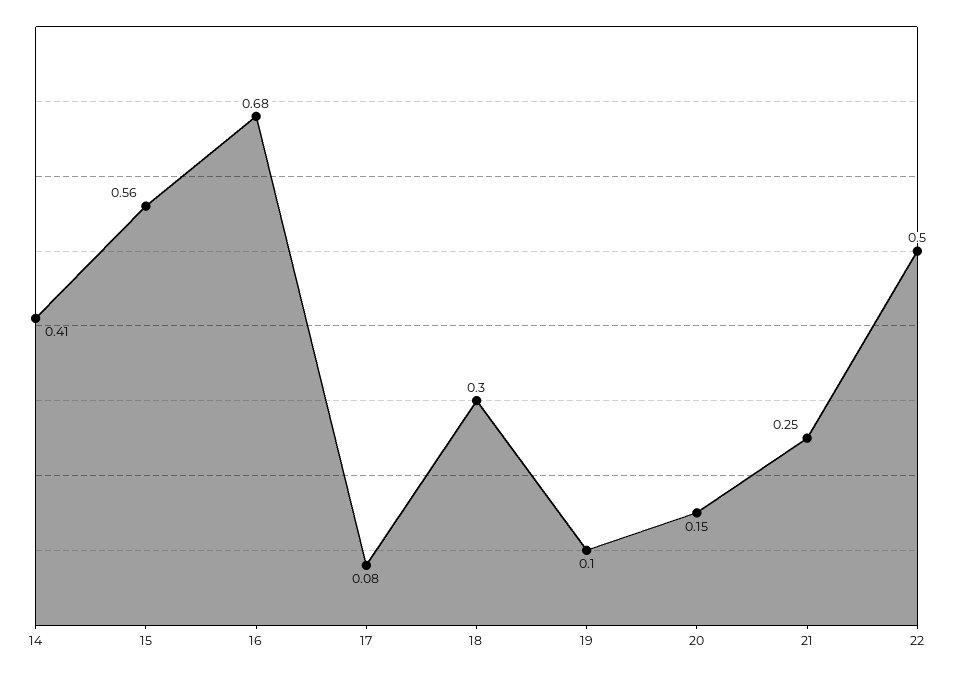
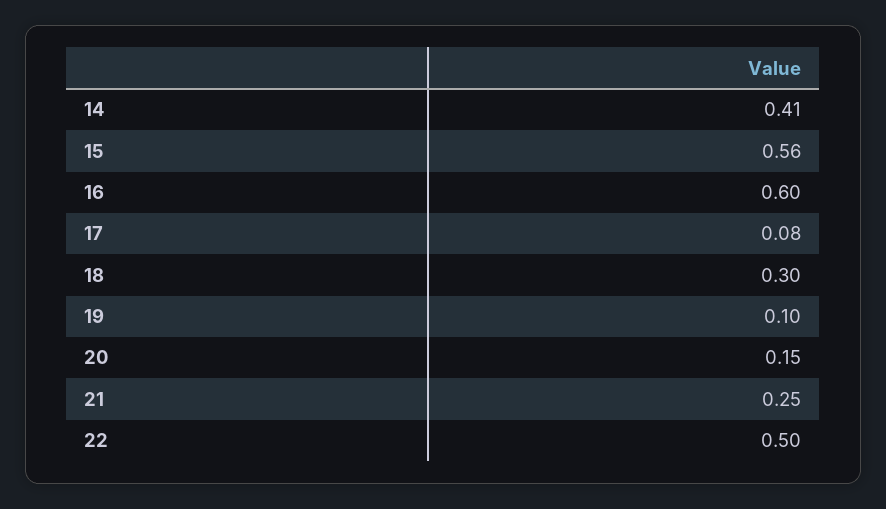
16: 0.68 -> 0.6

